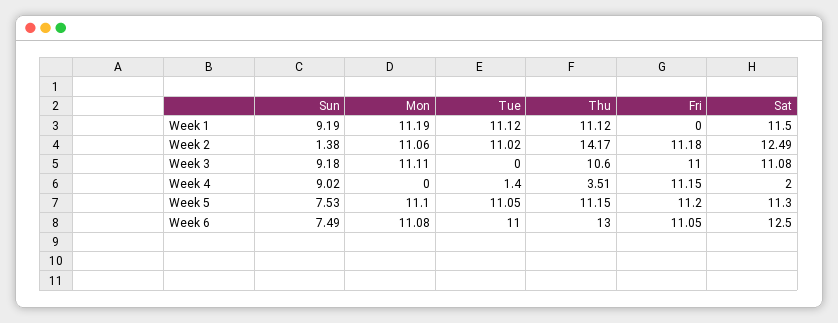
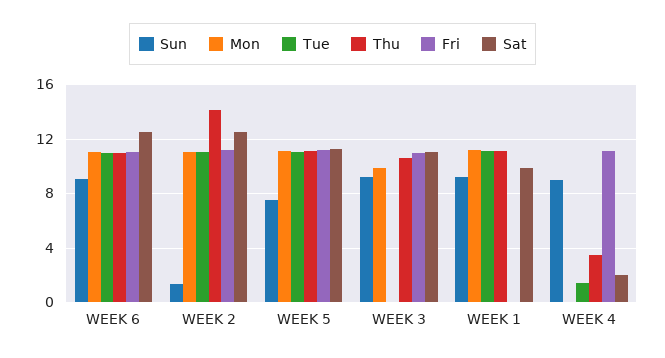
Sat, Week 1: 11.5 -> 10
Mon, Week 3: 11.11 -> 10
Sun, Week 6: 7.49 -> 9
Thu, Week 6: 13 -> 11

